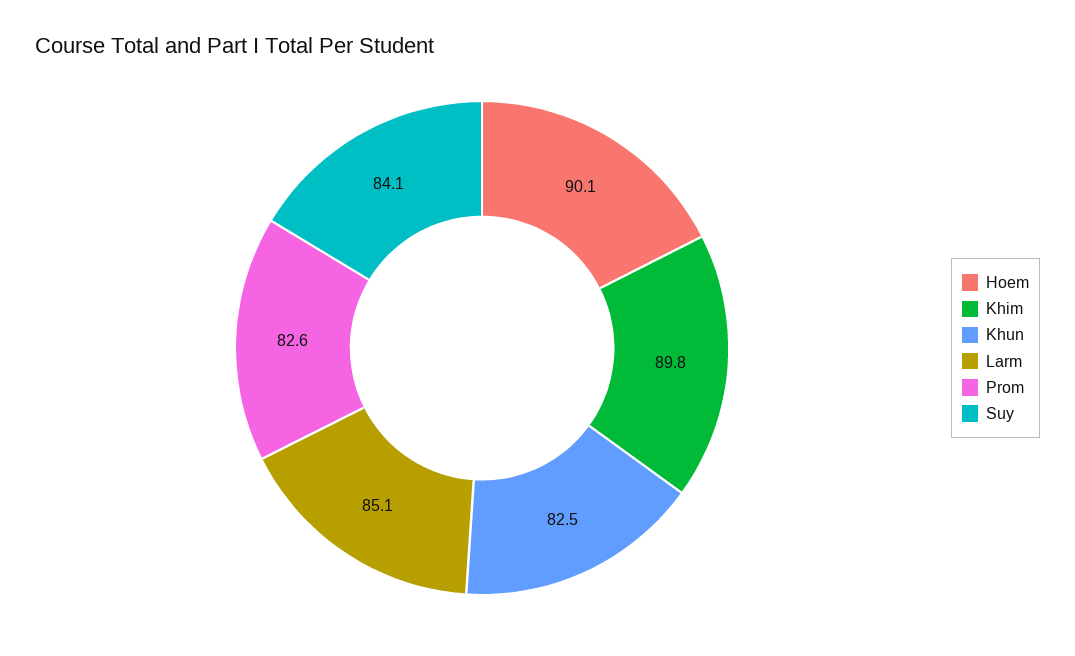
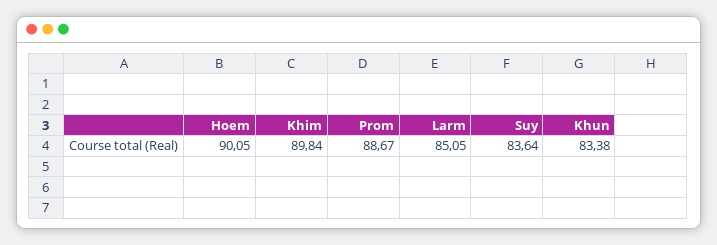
Khun: 82.5 -> 83.38
Prom: 82.6 -> 88.67
Suy: 84.1 -> 83.64

